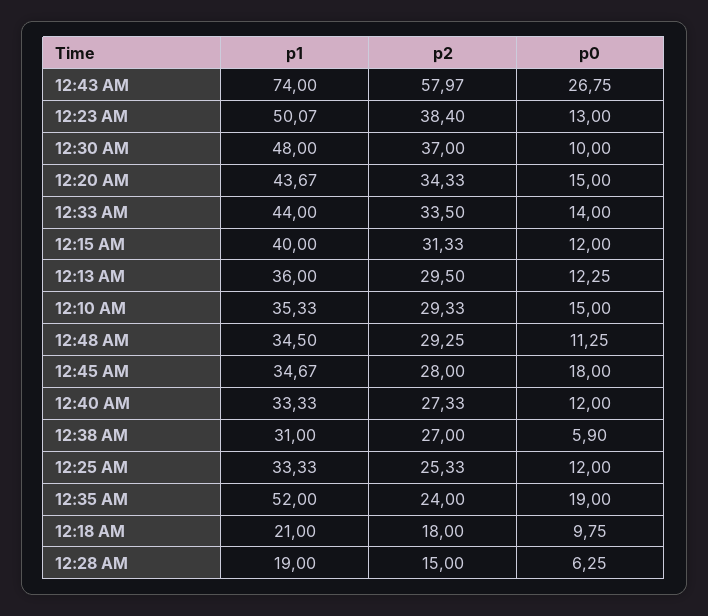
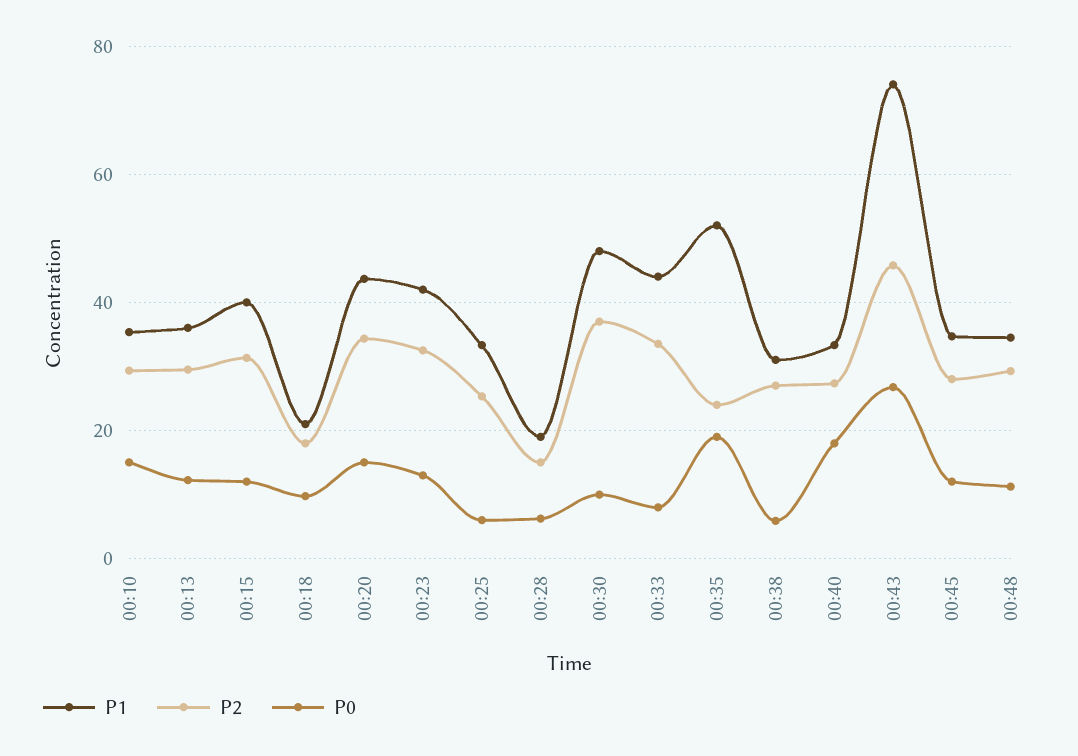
p2, 12:43 AM: 57.97 -> 46
p1, 12:23 AM: 50.07 -> 42
p2, 12:23 AM: 38.4 -> 32
p0, 12:33 AM: 14 -> 8
p0, 12:45 AM: 18 -> 12
p0, 12:40 AM: 12 -> 18
p0, 12:25 AM: 12 -> 6

